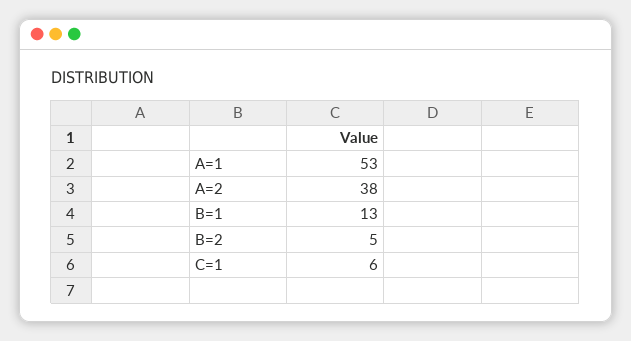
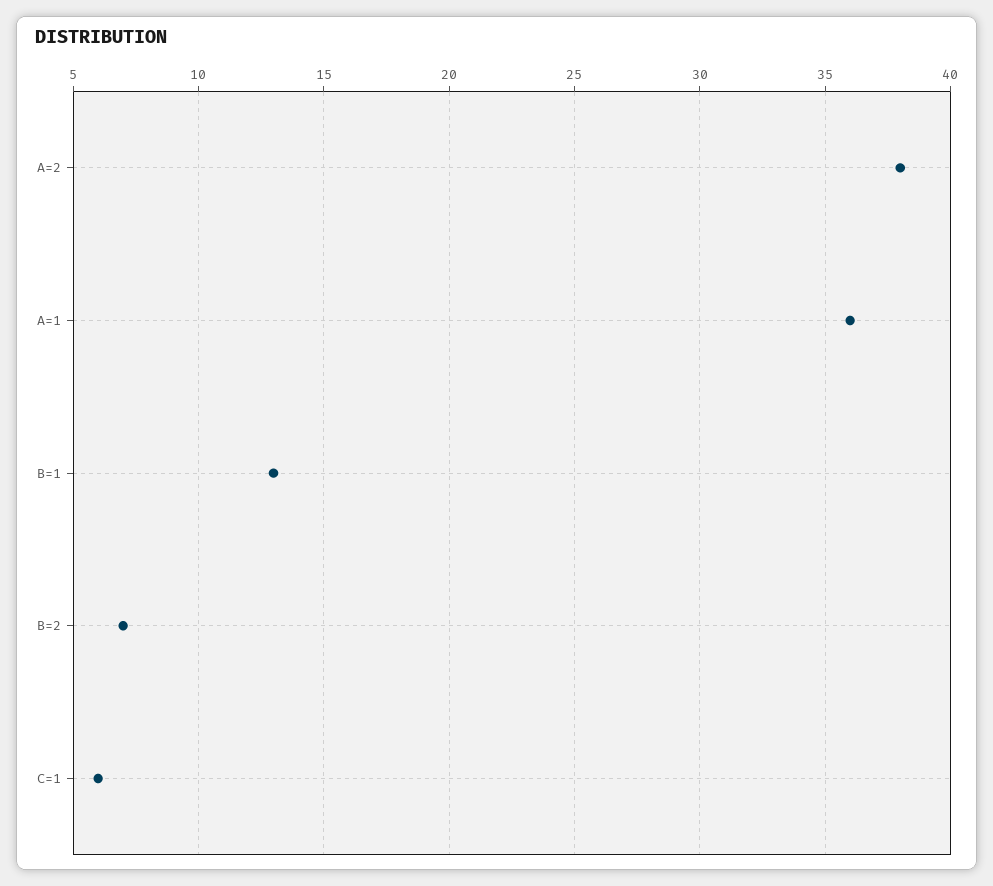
A=1: 53 -> 36
B=2: 5 -> 7

